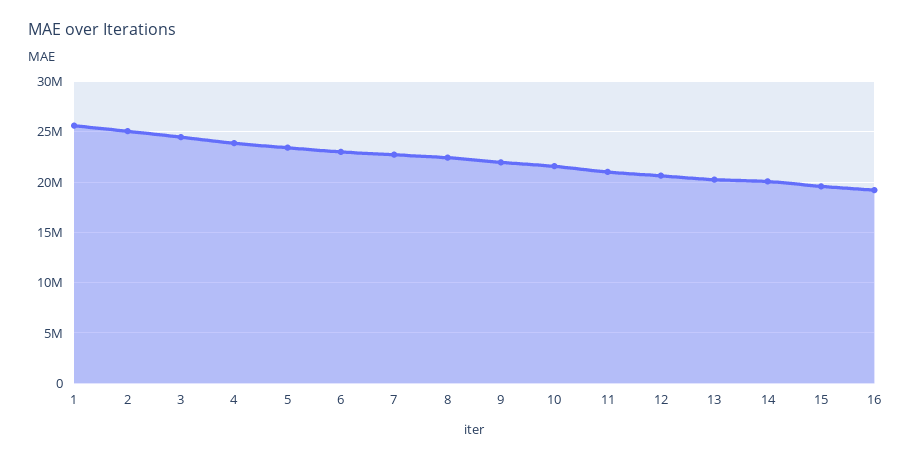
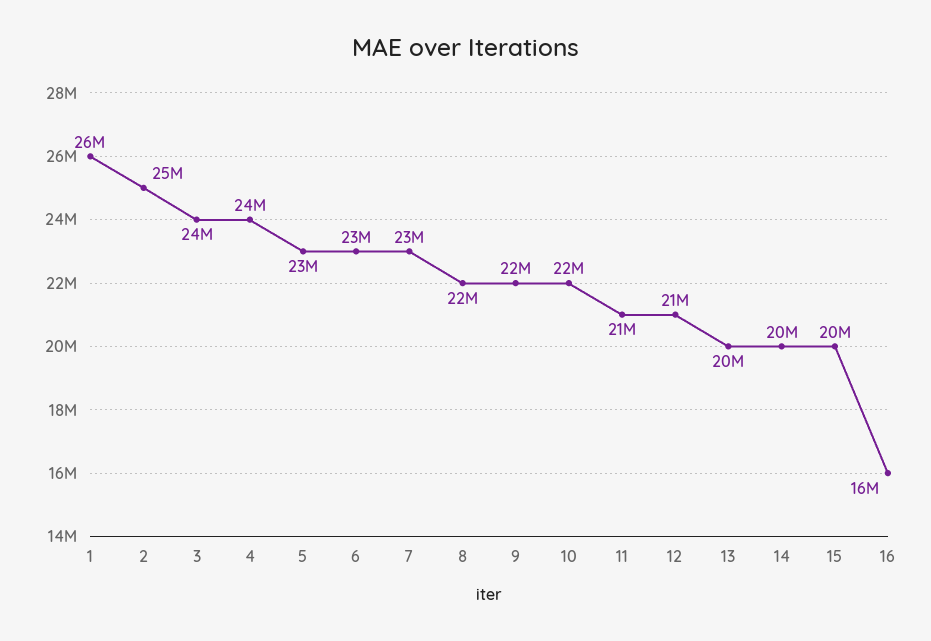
16: 19000000 -> 16000000

